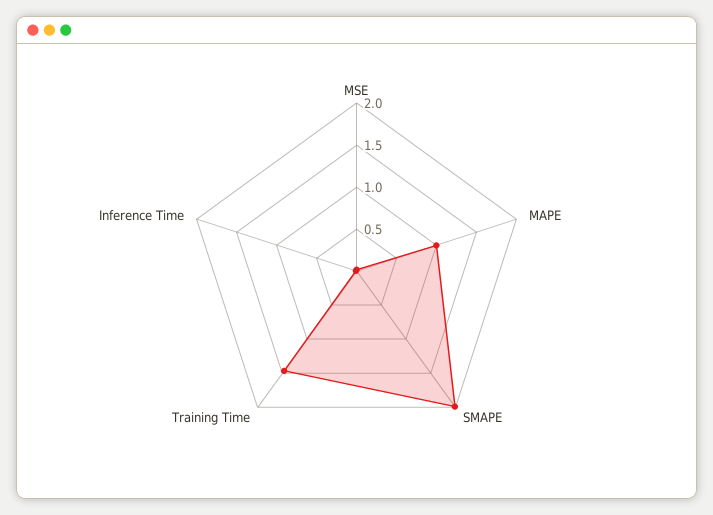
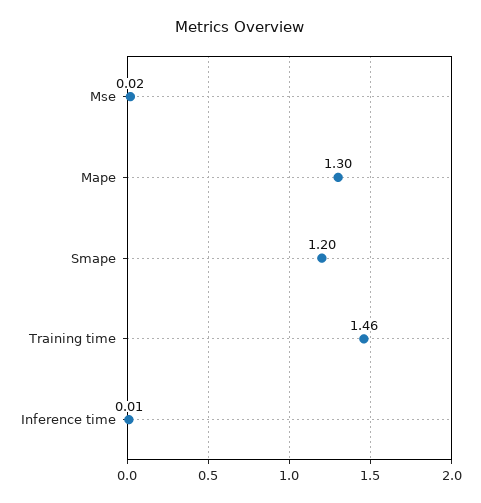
MAPE: 1 -> 1.3
SMAPE: 2 -> 1.2

